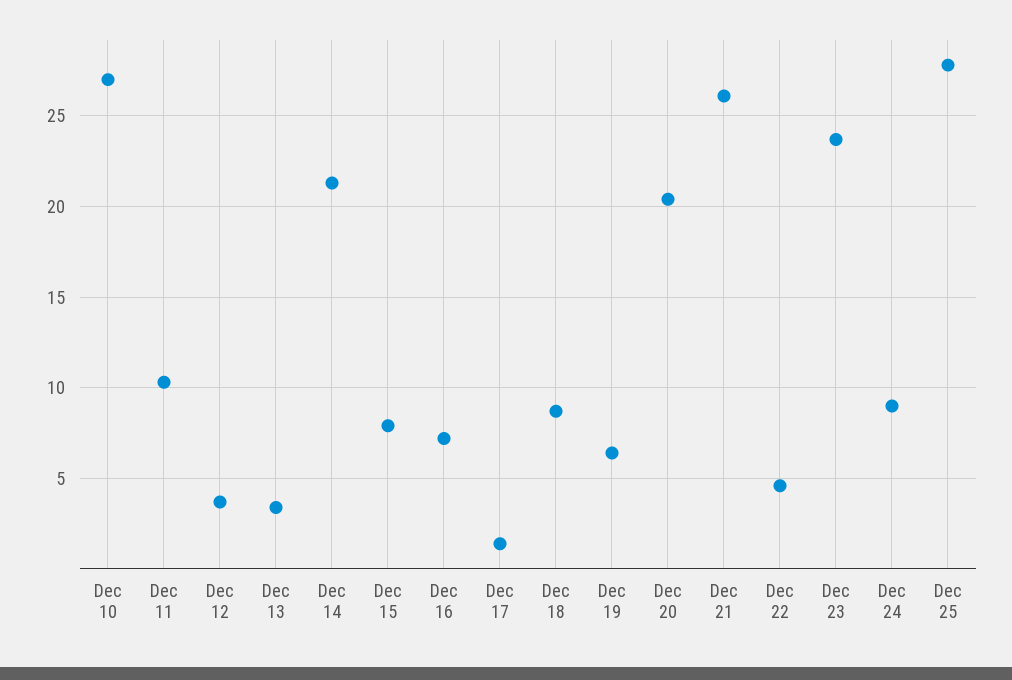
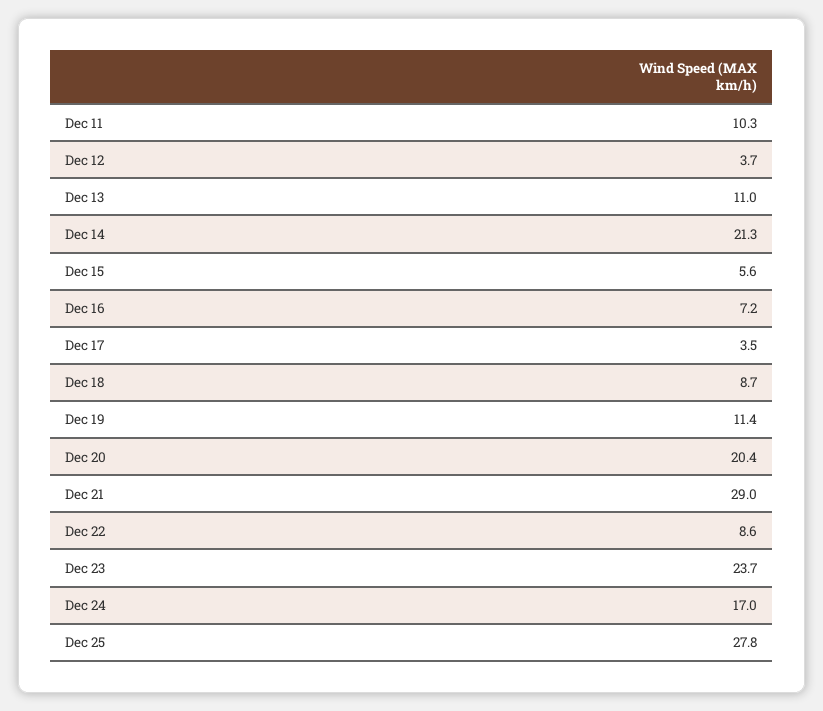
Dec 10: 27 -> none
Dec 13: 3.5 -> 11
Dec 15: 8 -> 5.6
Dec 17: 1.5 -> 3.5
Dec 19: 6.5 -> 11.4
Dec 21: 26 -> 29
Dec 22: 4.5 -> 8.6
Dec 24: 9 -> 17

